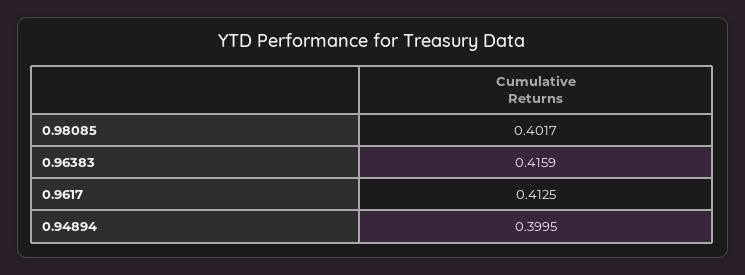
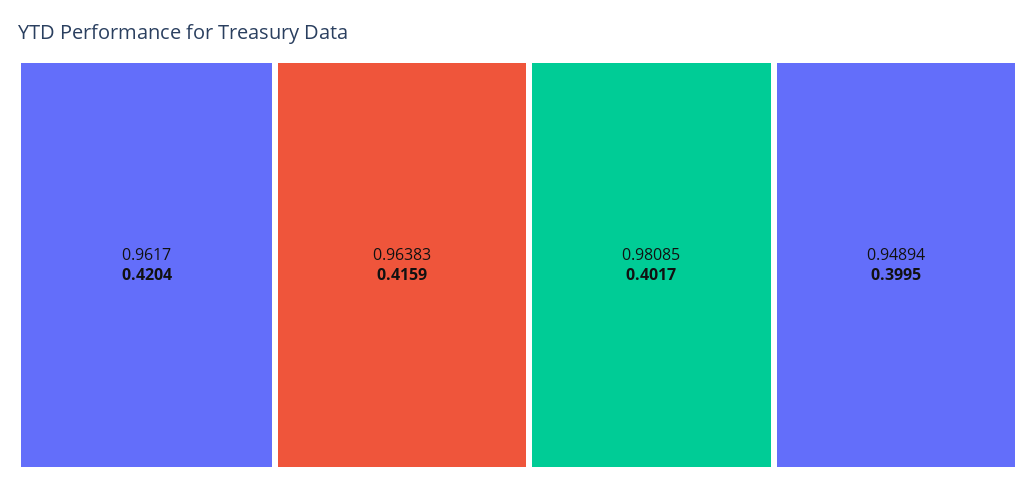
0.9617: 0.4125 -> 0.4204

